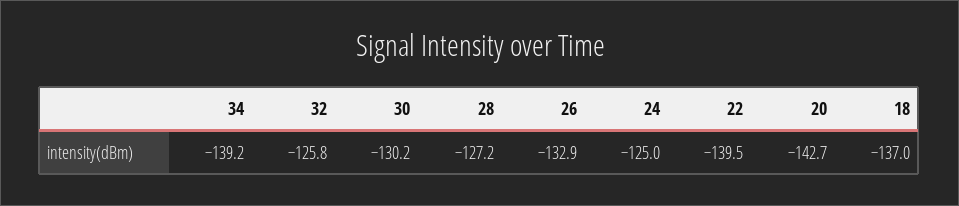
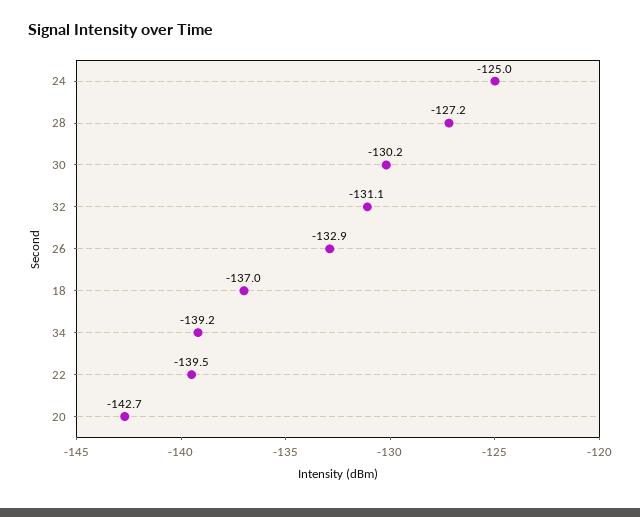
32: -125.8 -> -131.1

